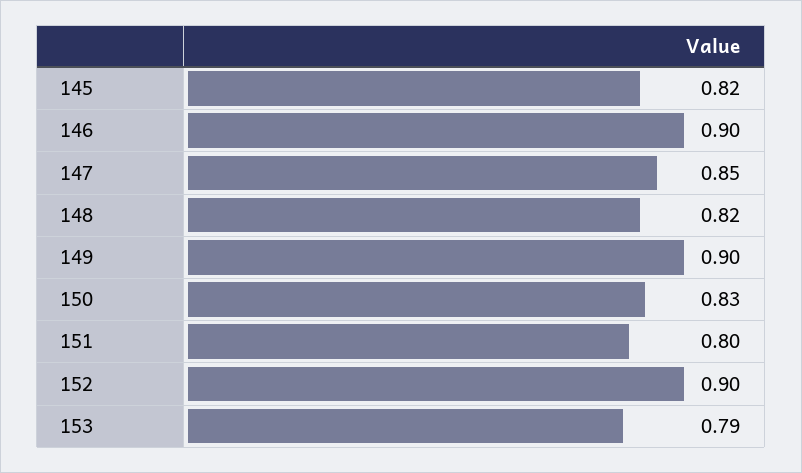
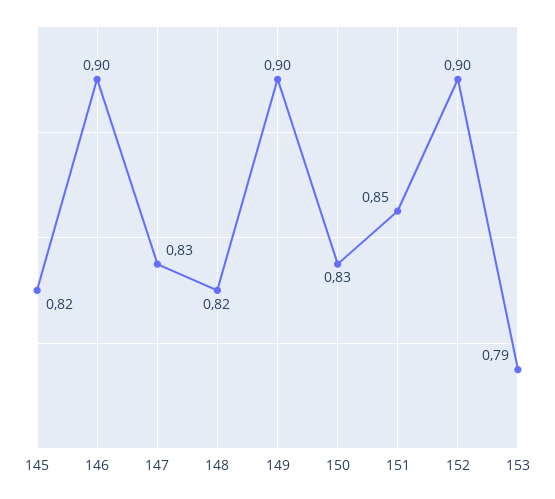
147: 0.85 -> 0.83
151: 0.8 -> 0.85

